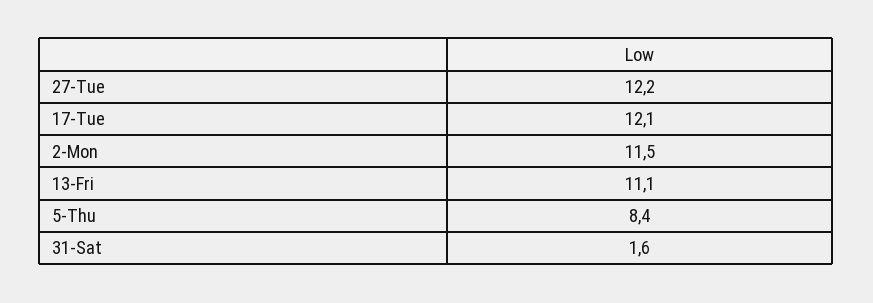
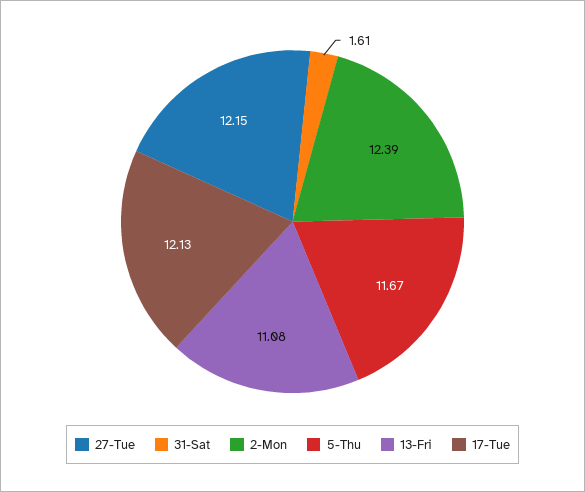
2-Mon: 11.5 -> 12.39
5-Thu: 8.4 -> 11.67

